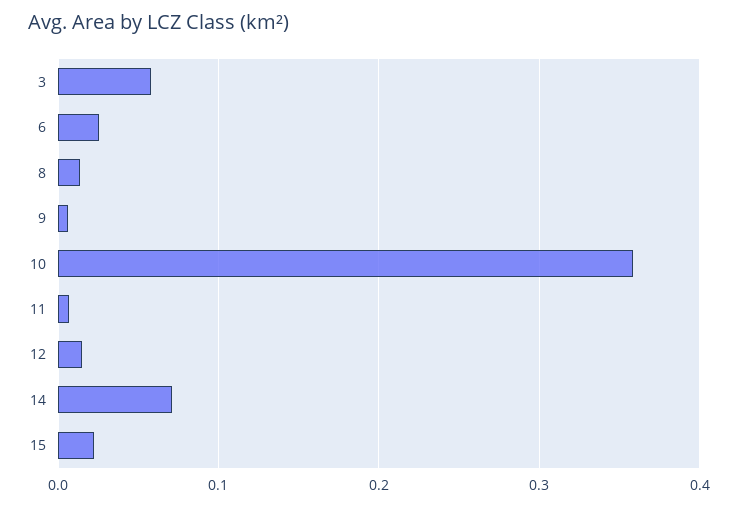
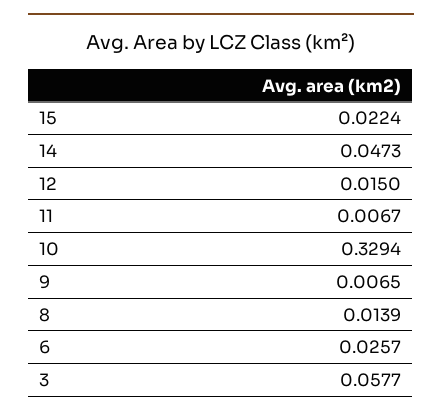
10: 0.36 -> 0.3294
14: 0.07 -> 0.0473

